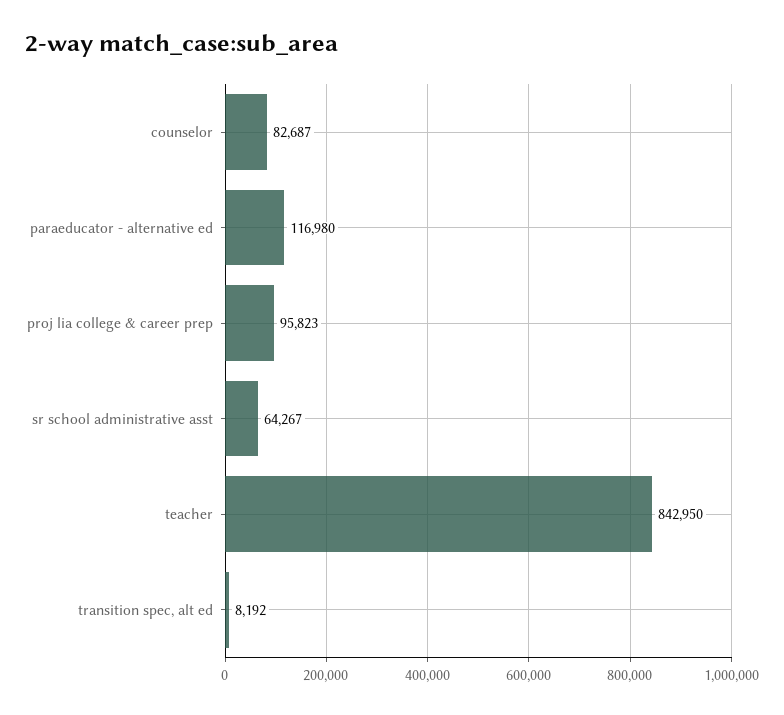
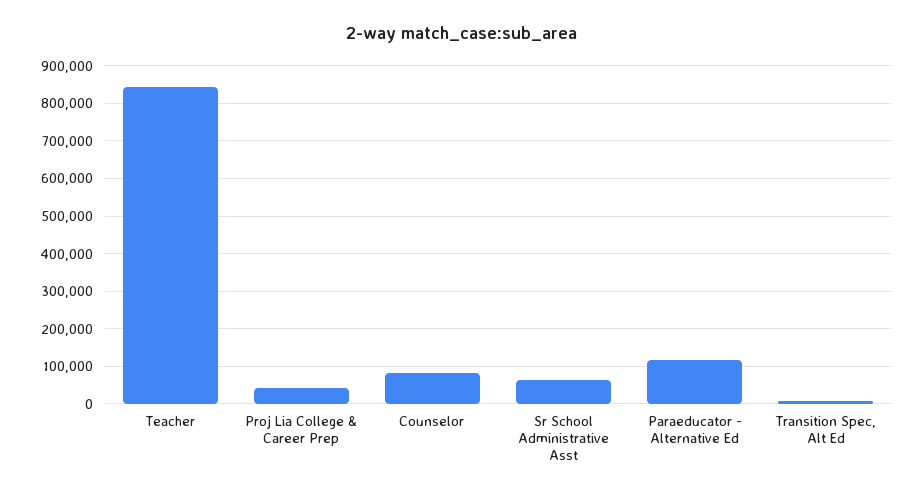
proj lia college & career prep: 95823 -> 40000

